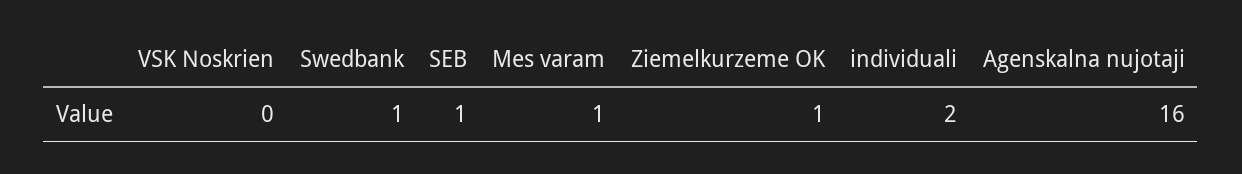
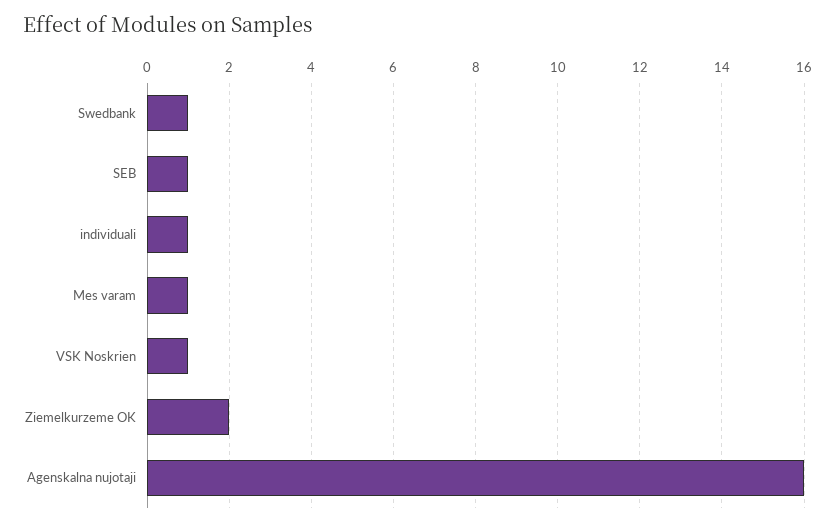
VSK Noskrien: 0 -> 1
Ziemelkurzeme OK: 1 -> 2
individuali: 2 -> 1

